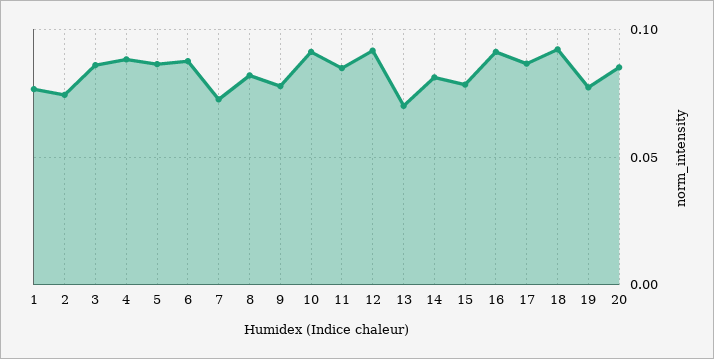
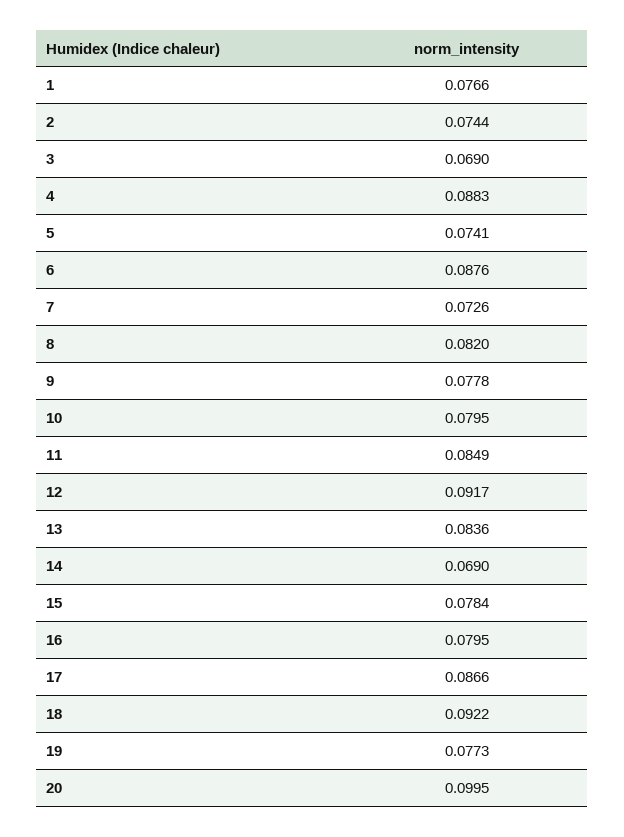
3: 0.085 -> 0.069
5: 0.085 -> 0.0741
10: 0.09 -> 0.0795
13: 0.07 -> 0.0836
14: 0.08 -> 0.069
16: 0.09 -> 0.0795
20: 0.085 -> 0.0995

